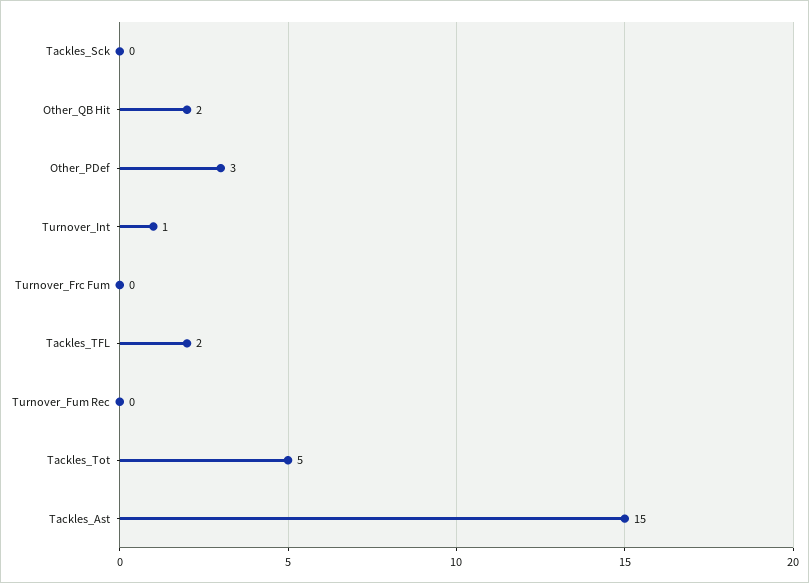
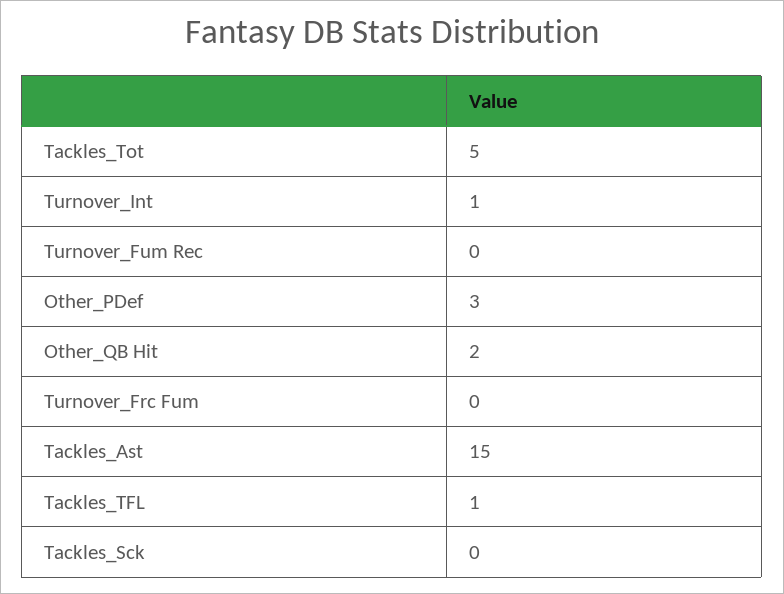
Tackles_TFL: 2 -> 1

